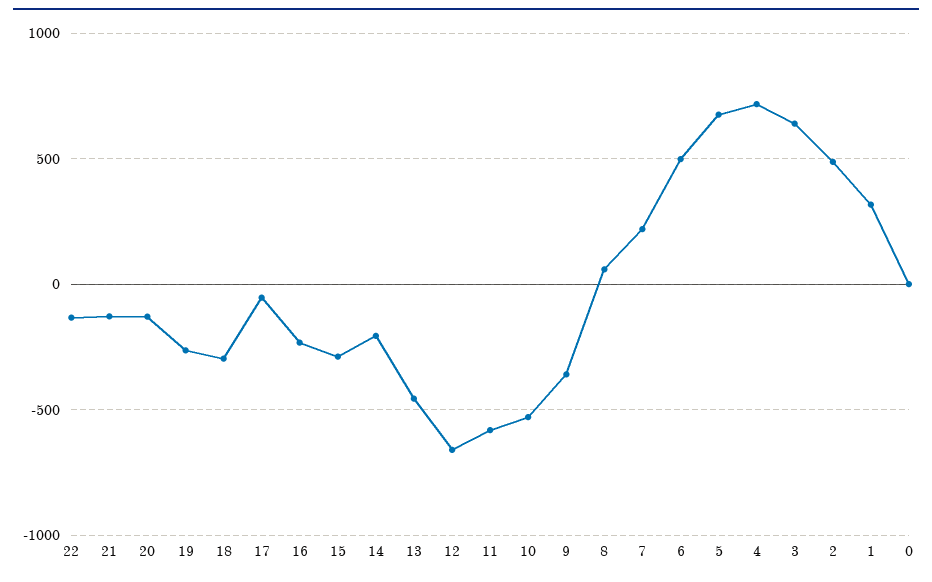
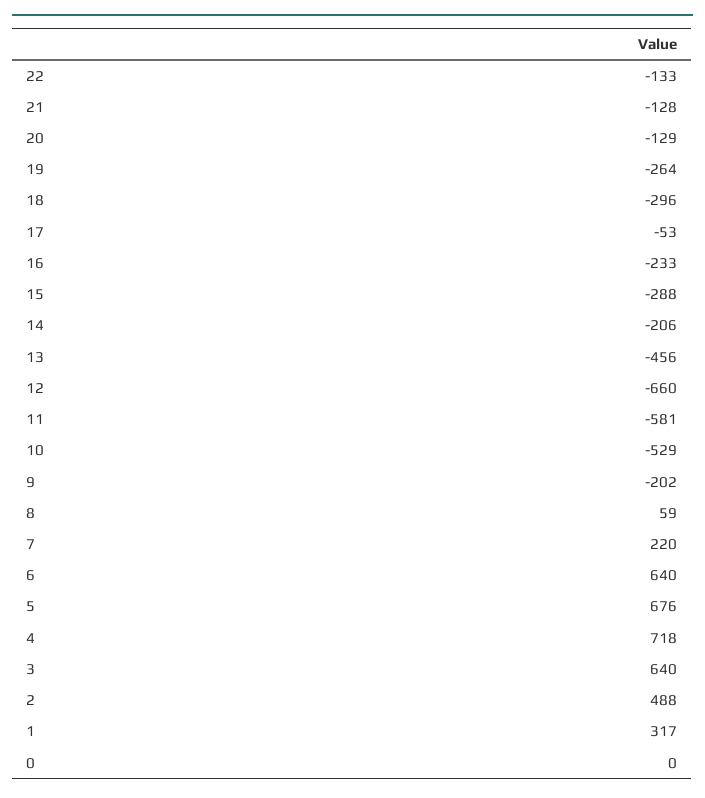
9: -350 -> -202
6: 500 -> 640

